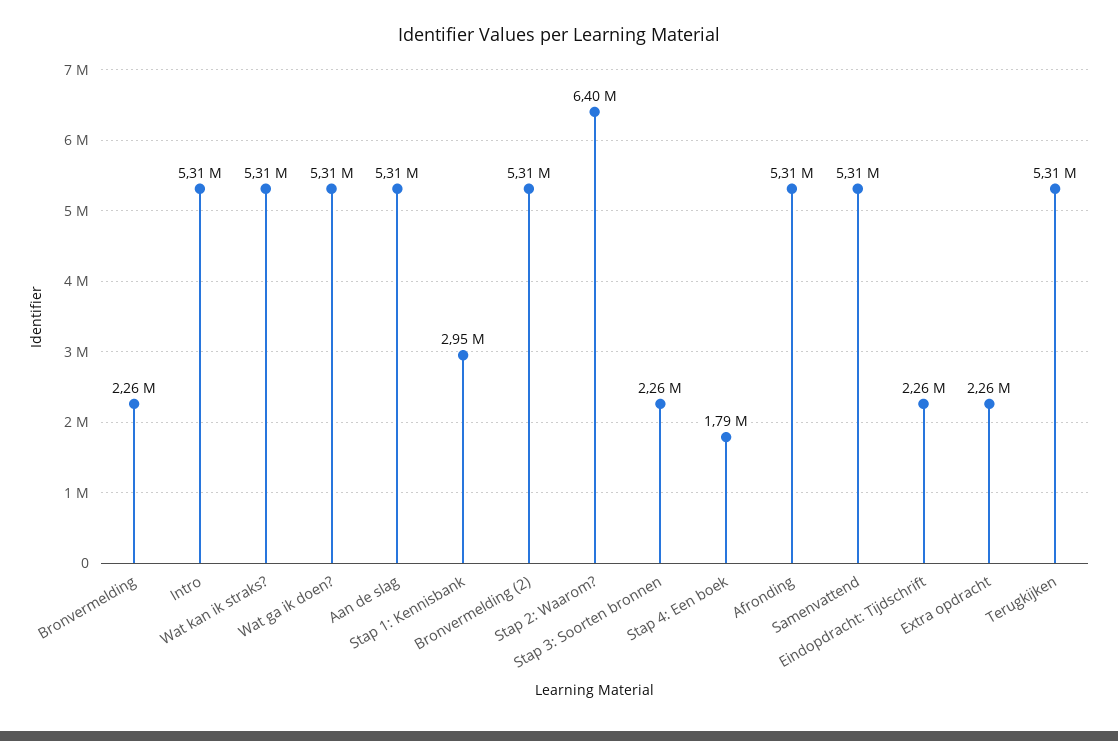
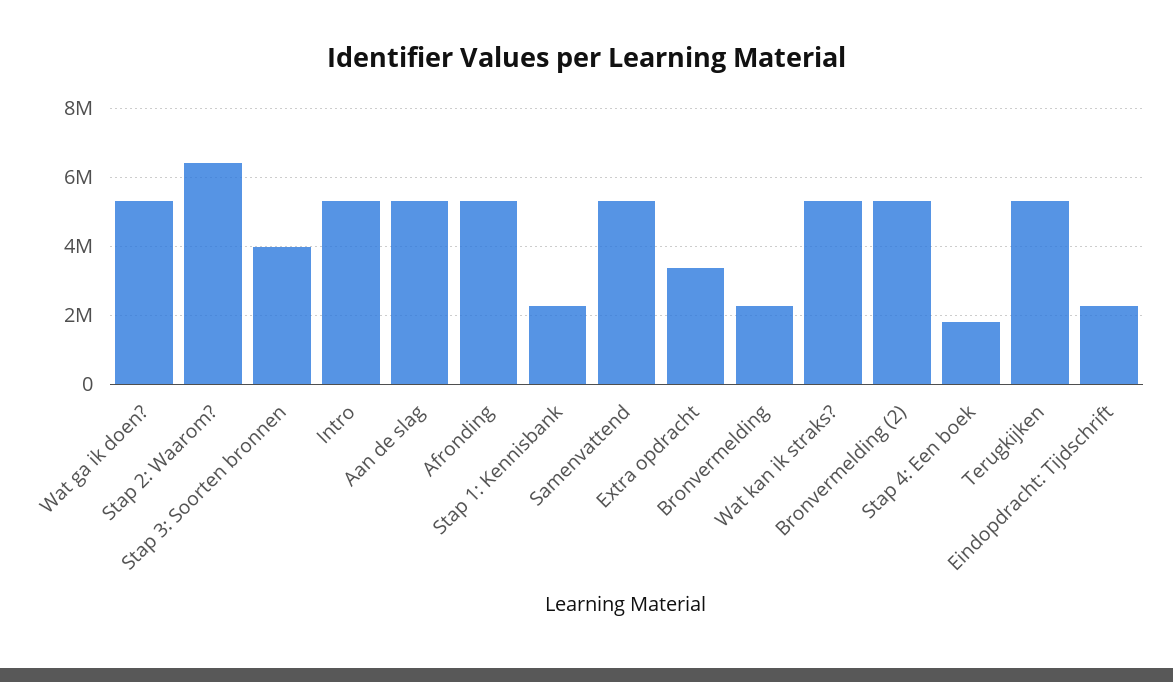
Stap 1: Kennisbank: 2950000 -> 2200000
Stap 3: Soorten bronnen: 2260000 -> 4000000
Extra opdracht: 2260000 -> 3400000

